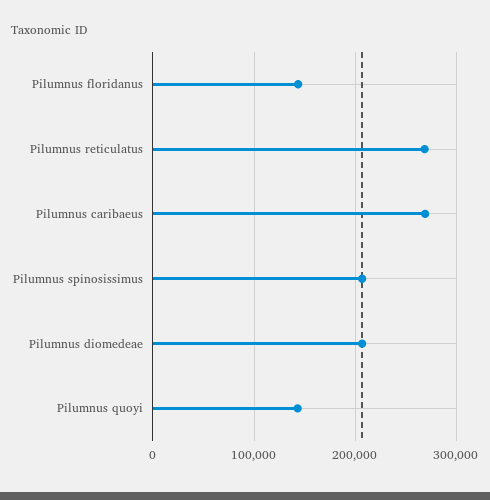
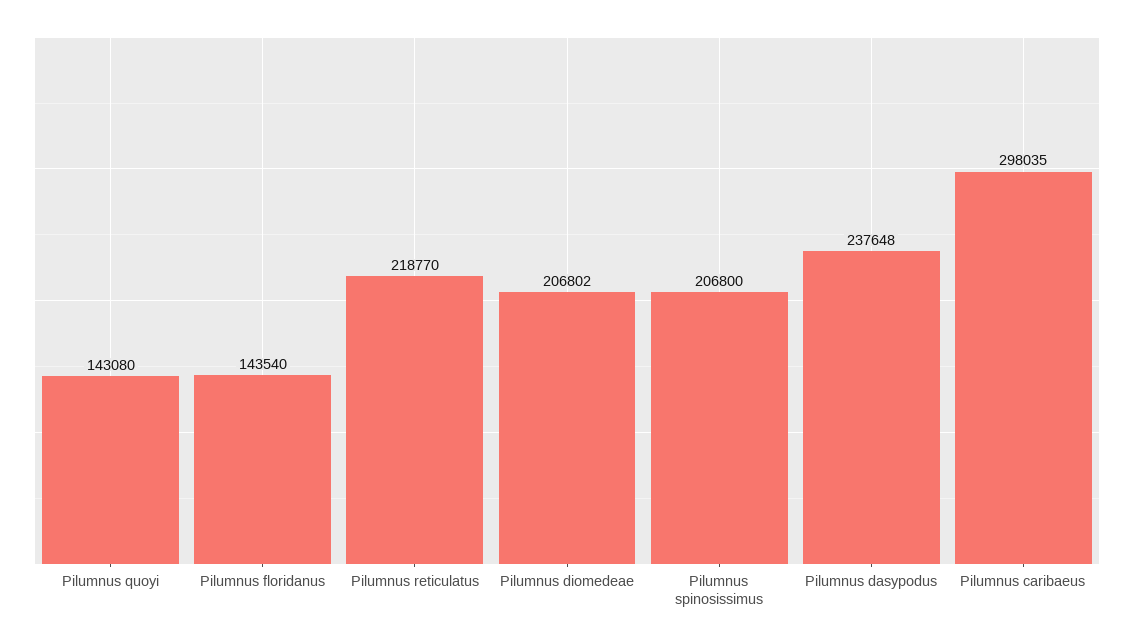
Pilumnus reticulatus: 270000 -> 218770
Pilumnus caribaeus: 270000 -> 298035
Pilumnus dasypodus: none -> 237648

